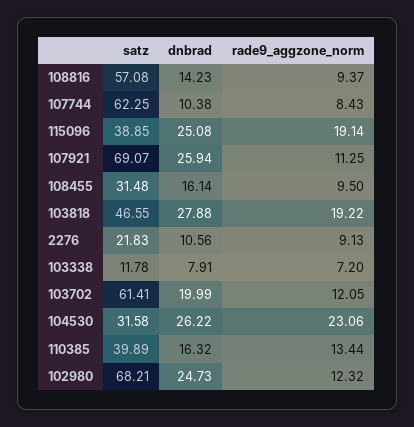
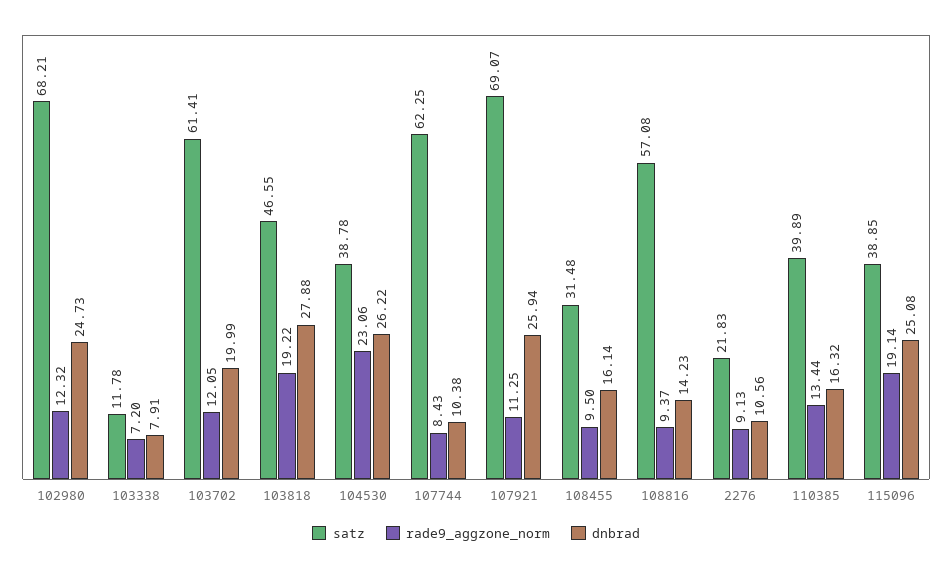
satz, 104530: 31.58 -> 38.78

